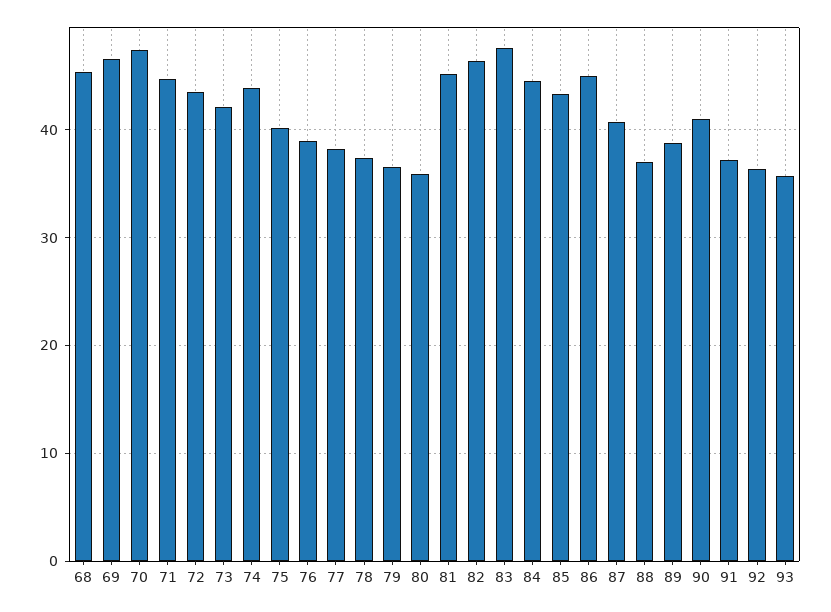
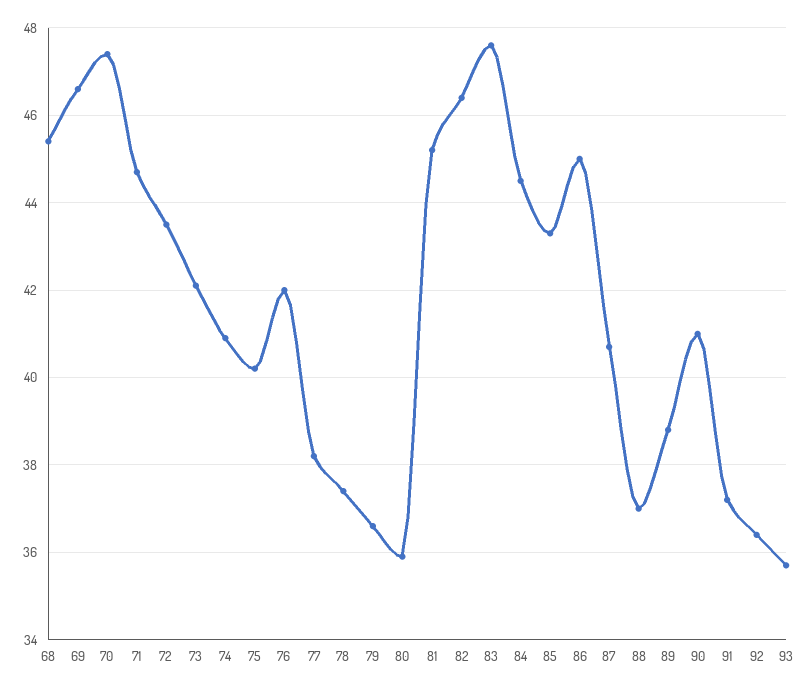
74: 44 -> 41
76: 39 -> 42

